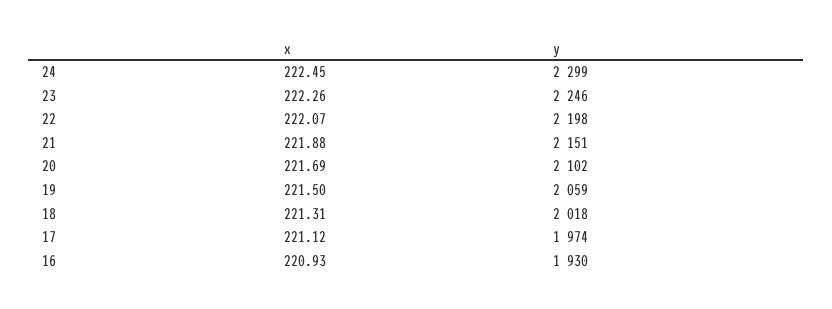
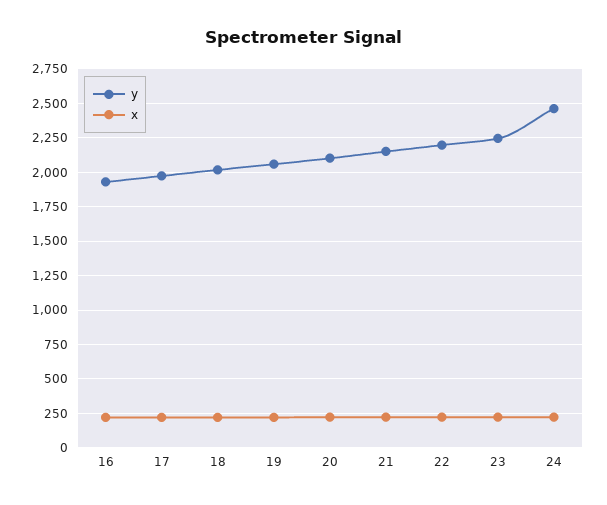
y, 24: 2299 -> 2450

